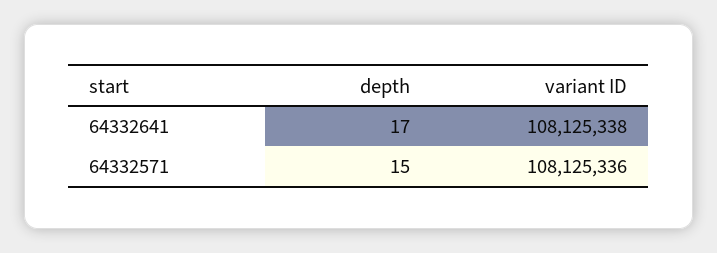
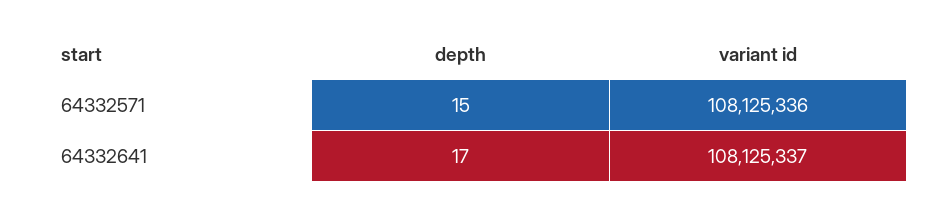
variant ID, 64332641: 108125338 -> 108125337

